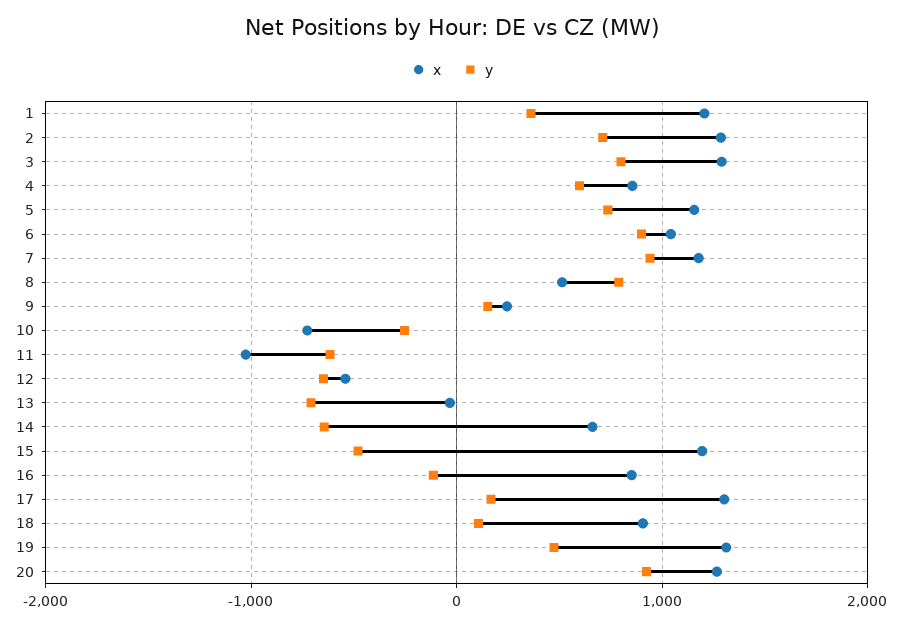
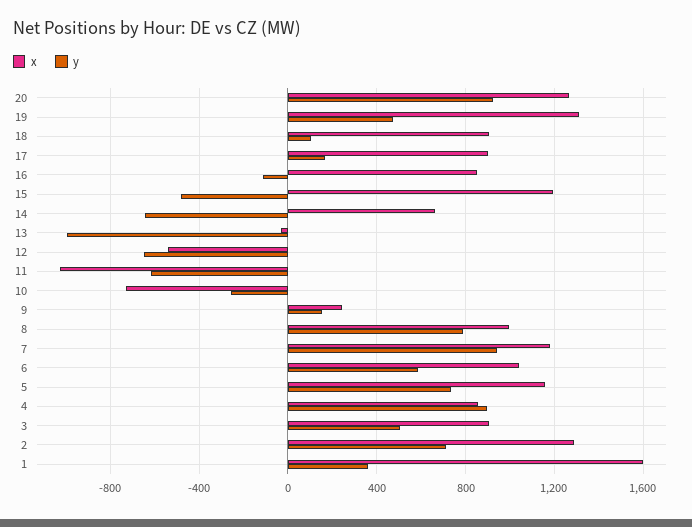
x, 1: 1200 -> 1600
x, 3: 1300 -> 900
y, 3: 800 -> 500
y, 4: 600 -> 900
y, 6: 900 -> 600
x, 8: 500 -> 1000
y, 13: -700 -> -1000
x, 17: 1300 -> 900

